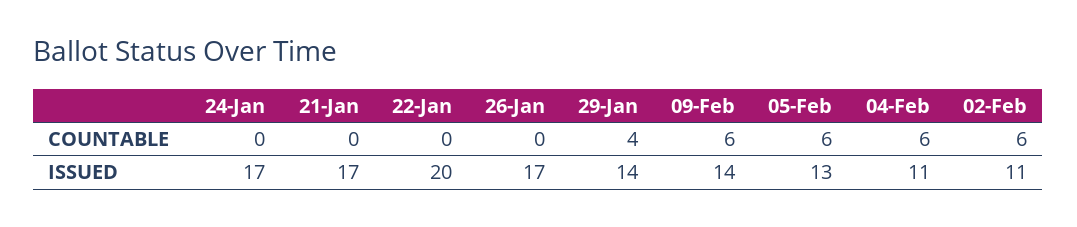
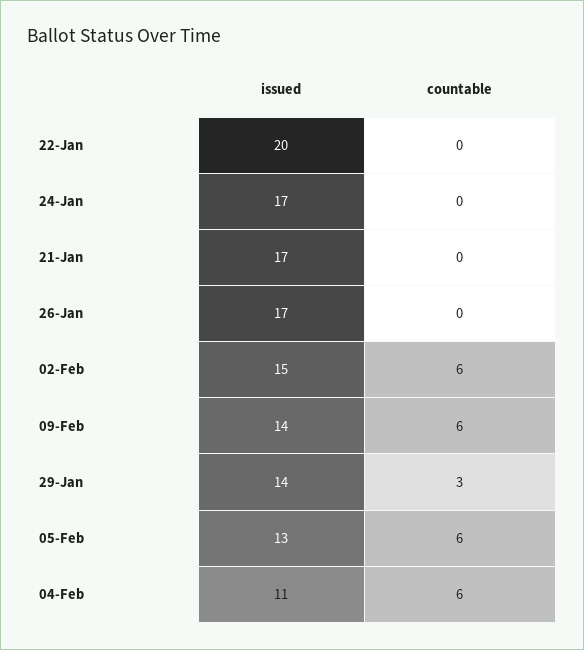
29-Jan, COUNTABLE: 4 -> 3
02-Feb, ISSUED: 11 -> 15

